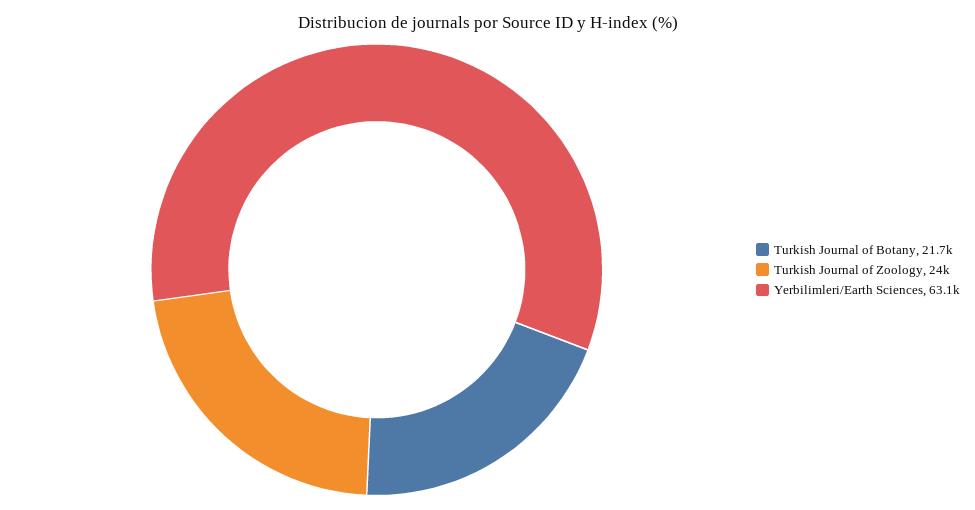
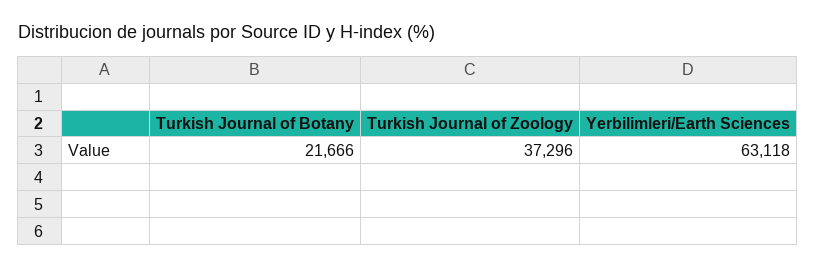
Turkish Journal of Zoology: 24000 -> 37296

